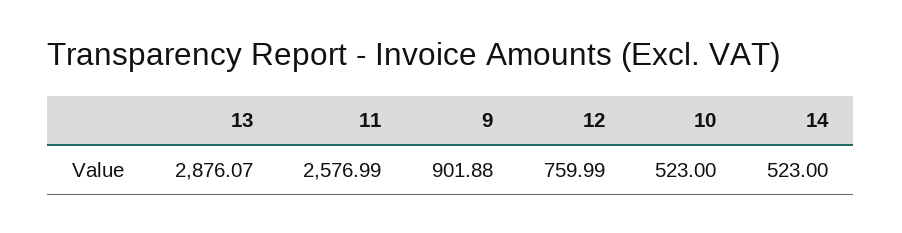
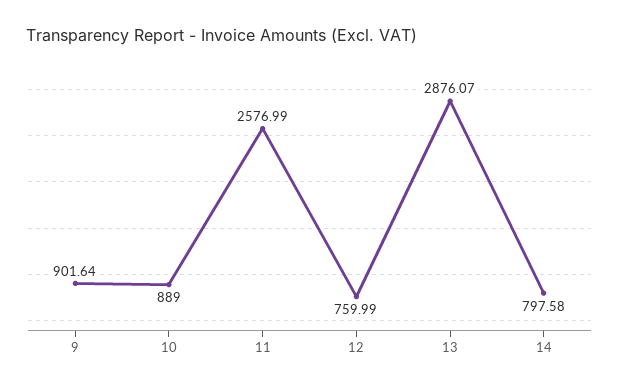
9: 901.88 -> 901.64
10: 523 -> 889
14: 523 -> 797.58

